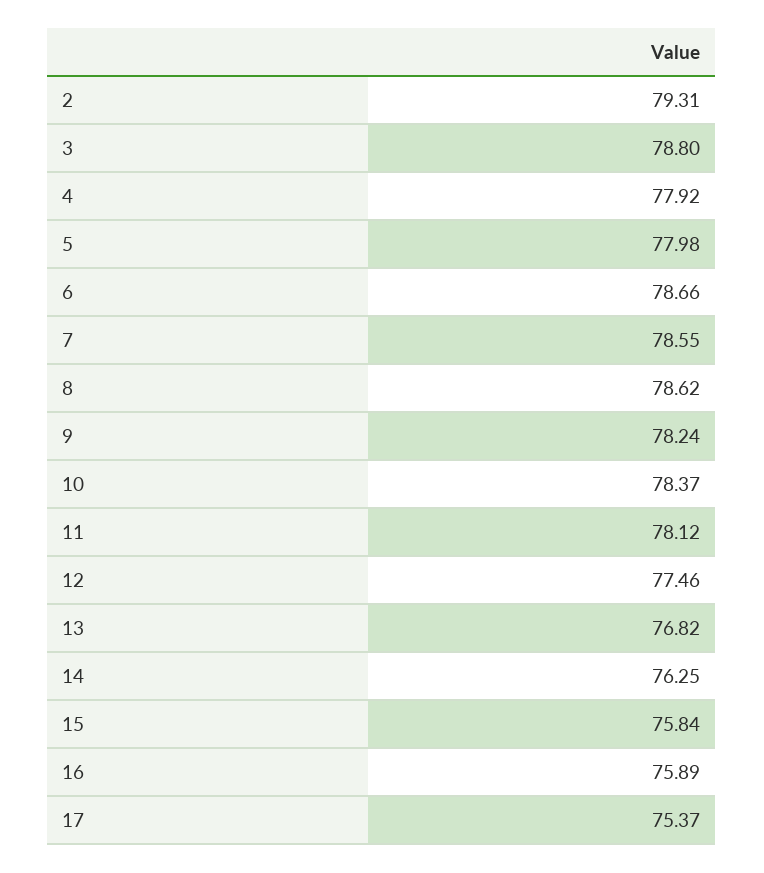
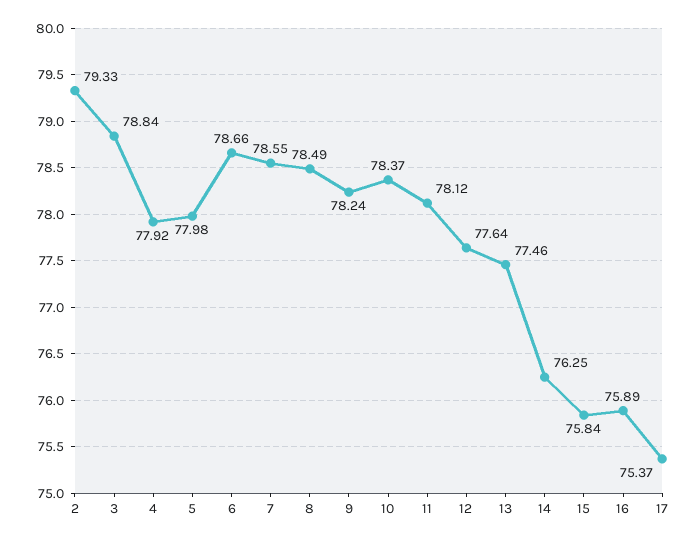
2: 79.31 -> 79.33
3: 78.8 -> 78.84
8: 78.62 -> 78.49
12: 77.46 -> 77.64
13: 76.82 -> 77.46

